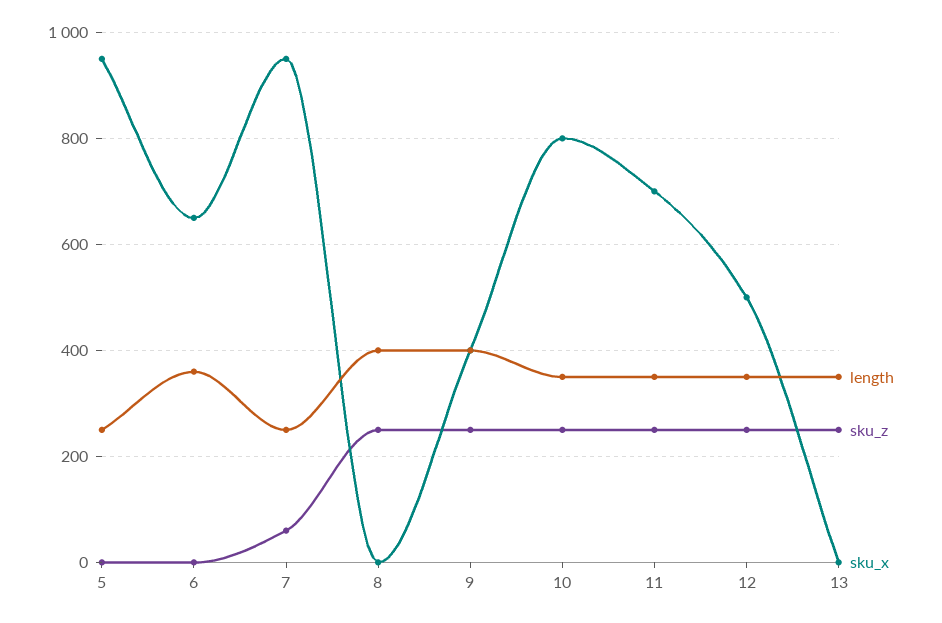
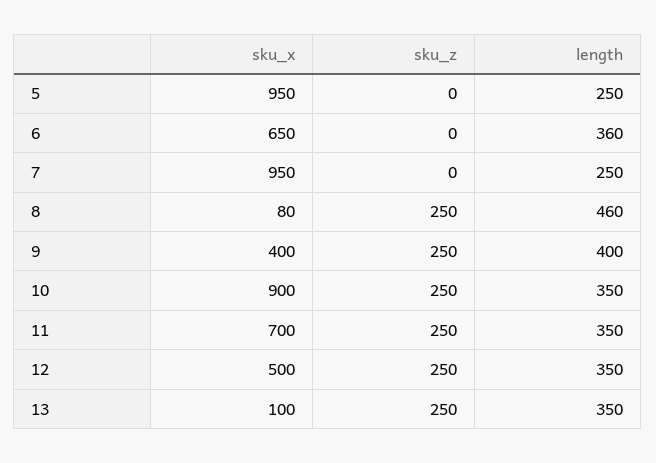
sku_z, 7: 60 -> 0
length, 8: 400 -> 460
sku_x, 8: 0 -> 80
sku_x, 10: 800 -> 900
sku_x, 13: 0 -> 100

